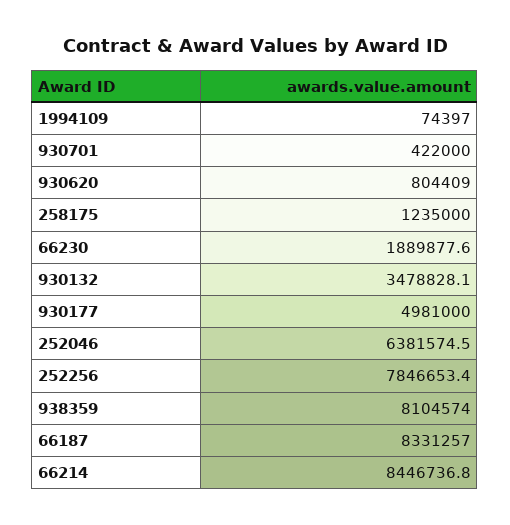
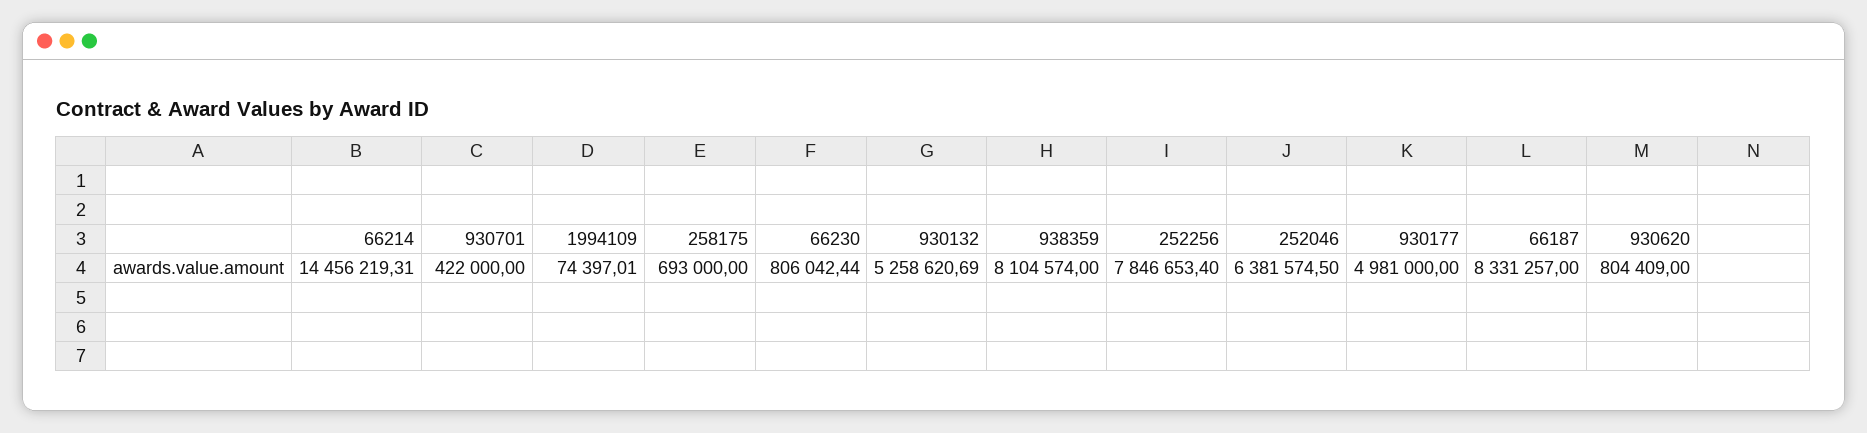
258175: 1235000 -> 693000
66230: 1889877.6 -> 806042.44
930132: 3478828.1 -> 5258620.69
66214: 8446736.8 -> 14456219.31

